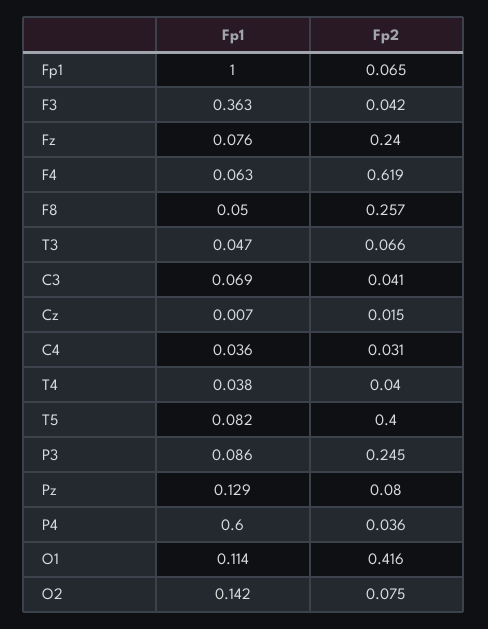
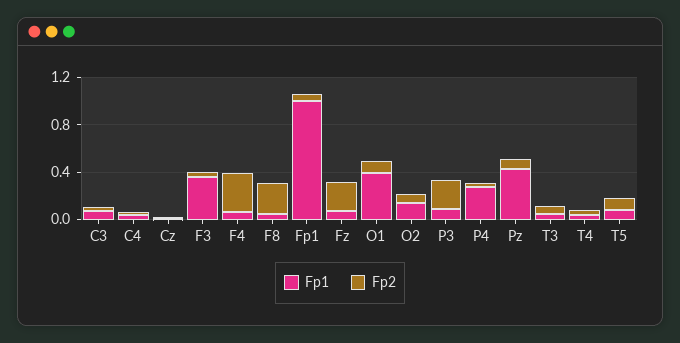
Fp2, F4: 0.619 -> 0.3
Fp2, T5: 0.4 -> 0.1
Fp1, Pz: 0.129 -> 0.4
Fp1, P4: 0.6 -> 0.3
Fp1, O1: 0.114 -> 0.4
Fp2, O1: 0.416 -> 0.1

